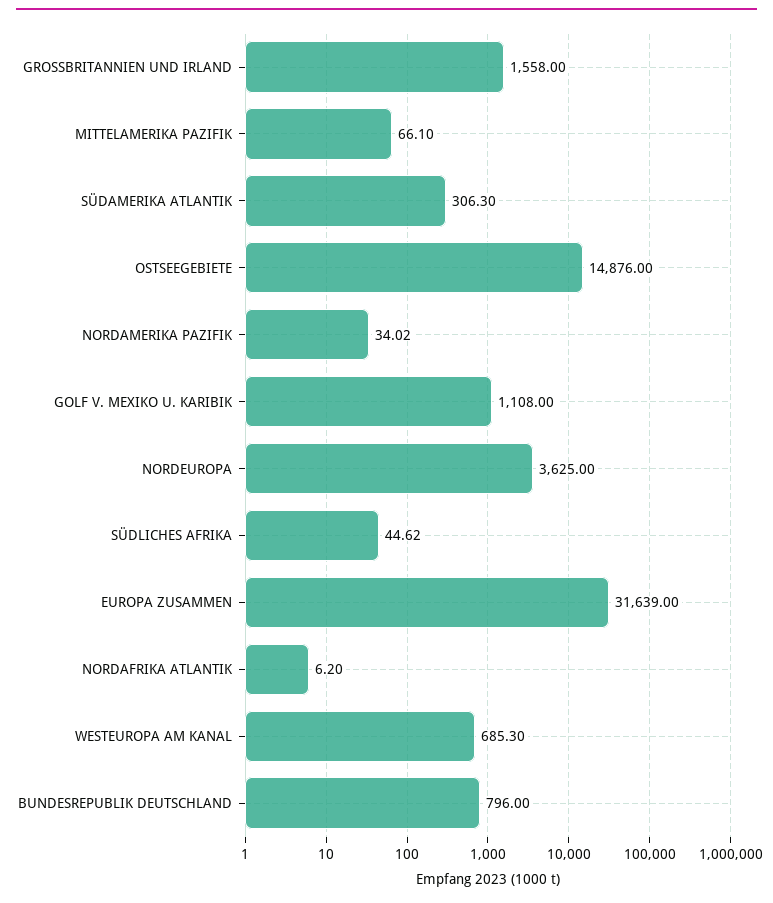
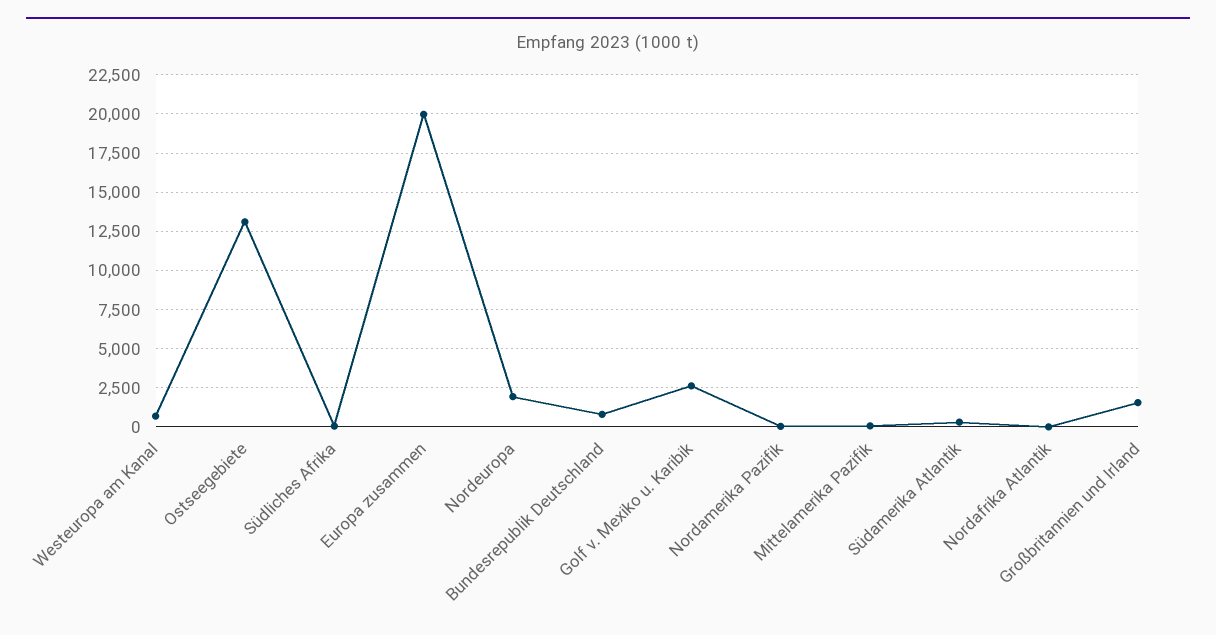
OSTSEEGEBIETE: 14876 -> 13000
GOLF V. MEXIKO U. KARIBIK: 1108 -> 2500
NORDEUROPA: 3625 -> 2000
EUROPA ZUSAMMEN: 31639 -> 20000

